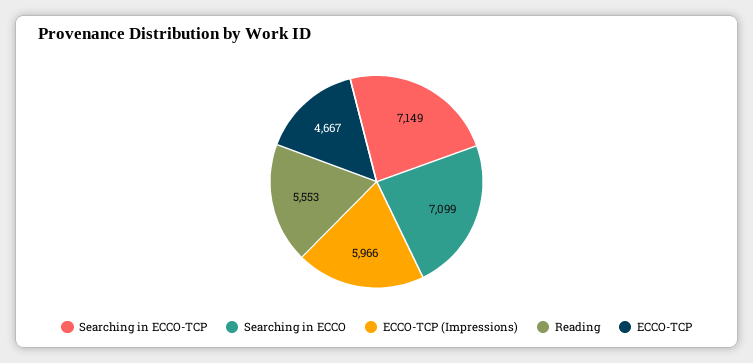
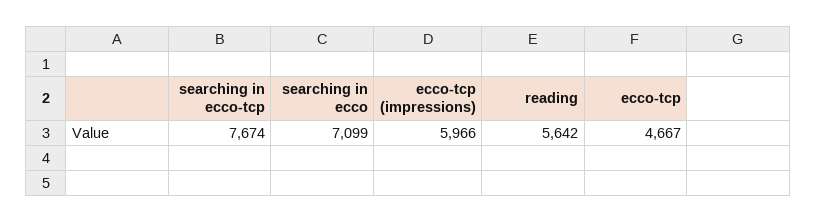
Searching in ECCO-TCP: 7149 -> 7674
Reading: 5553 -> 5642

